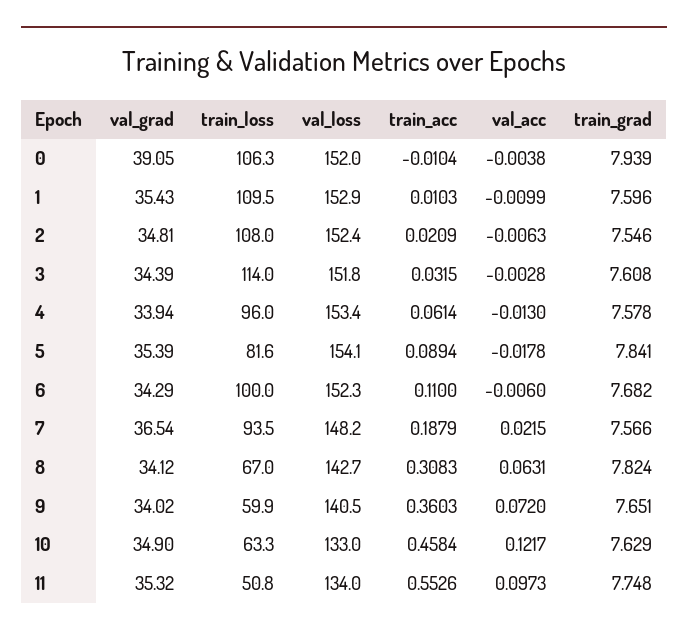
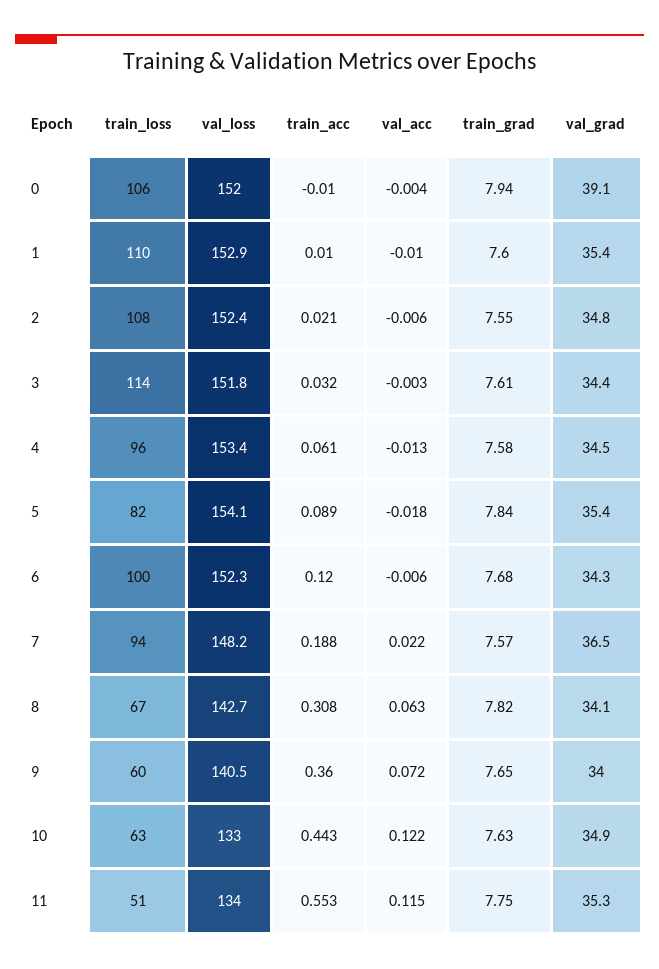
val_grad, 4: 33.94 -> 34.5
train_acc, 6: 0.11 -> 0.12
train_acc, 10: 0.4584 -> 0.443
val_acc, 11: 0.0973 -> 0.115

